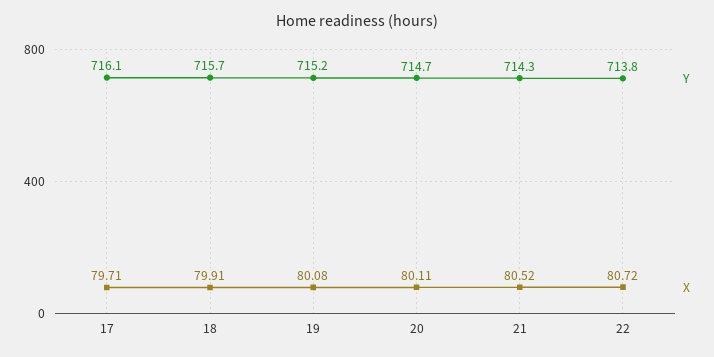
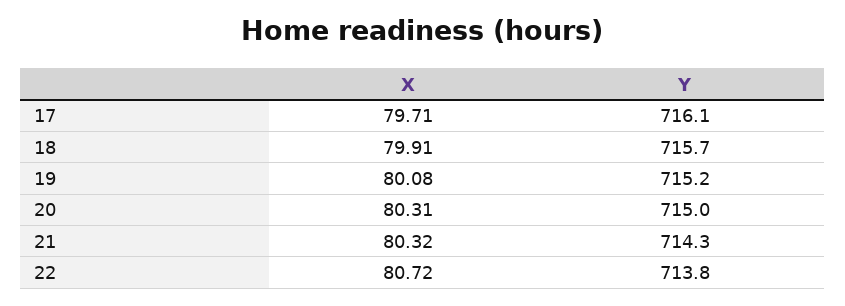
Y, 20: 714.7 -> 715
X, 20: 80.11 -> 80.31
X, 21: 80.52 -> 80.32

